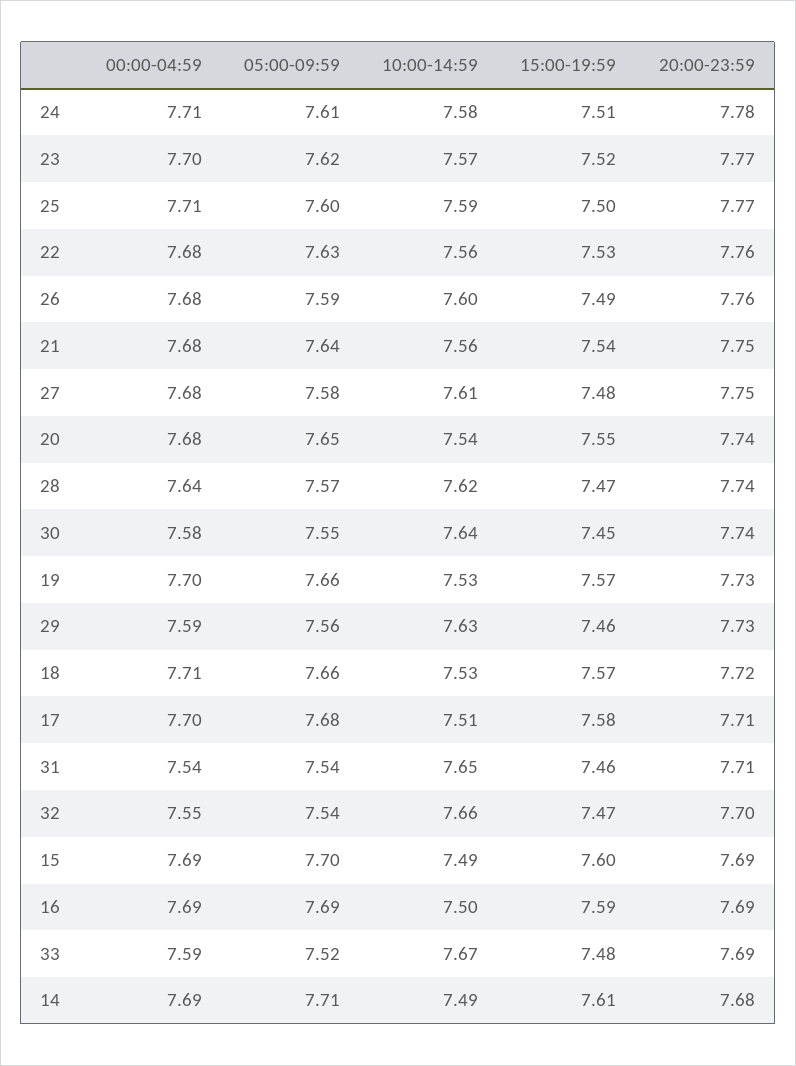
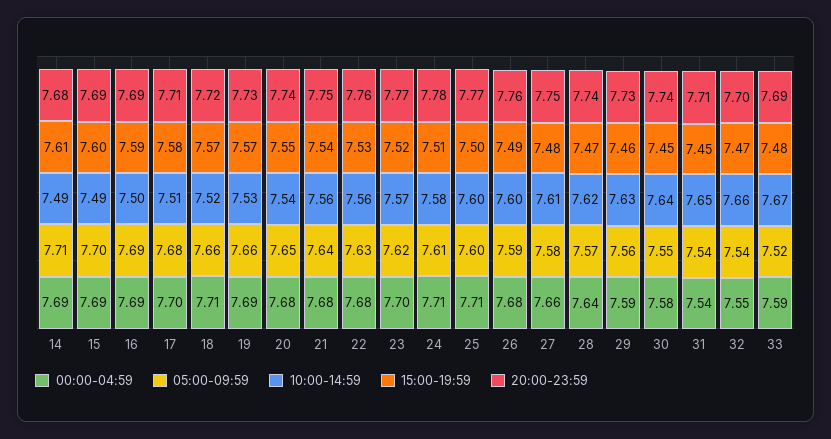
10:00-14:59, 25: 7.59 -> 7.6
00:00-04:59, 27: 7.68 -> 7.66
00:00-04:59, 19: 7.7 -> 7.69
10:00-14:59, 18: 7.53 -> 7.52
15:00-19:59, 31: 7.46 -> 7.45

